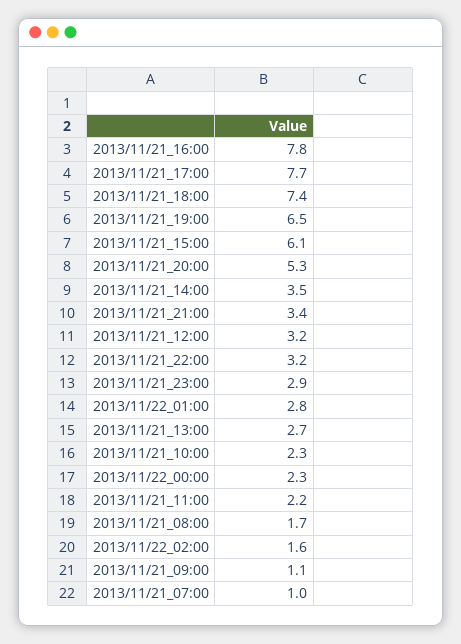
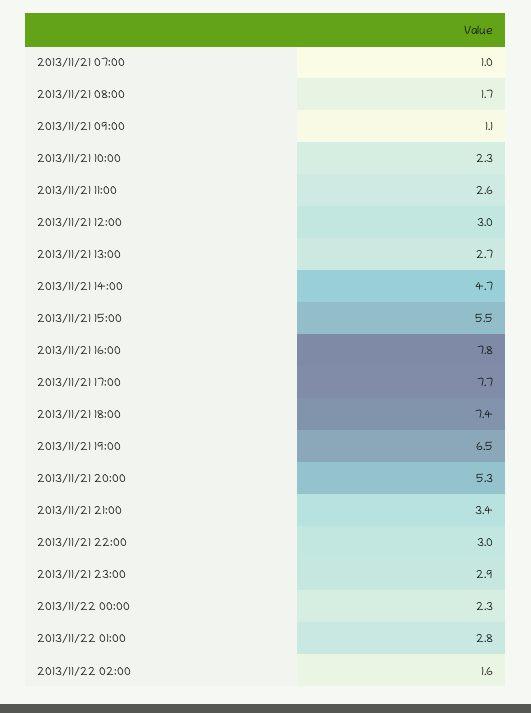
2013/11/21_15:00: 6.1 -> 5.5
2013/11/21_14:00: 3.5 -> 4.7
2013/11/21_12:00: 3.2 -> 3
2013/11/21_22:00: 3.2 -> 3
2013/11/21_11:00: 2.2 -> 2.6

